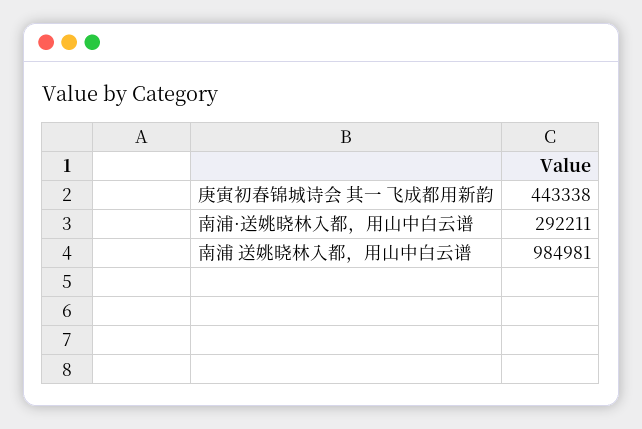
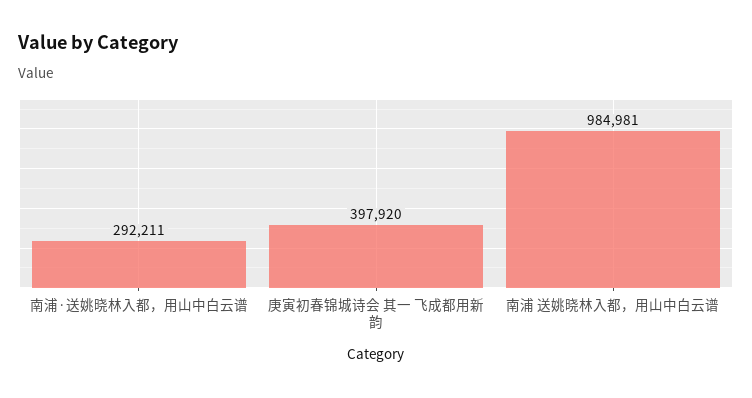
庚寅初春锦城诗会 其一 飞成都用新韵: 443338 -> 397920

